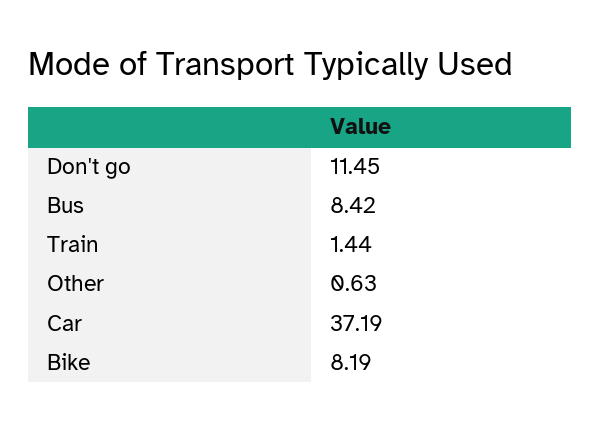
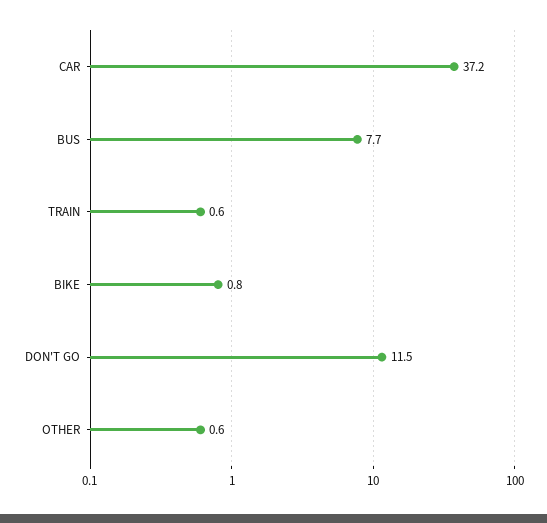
Bus: 8.42 -> 7.7
Train: 1.44 -> 0.6
Bike: 8.19 -> 0.8

